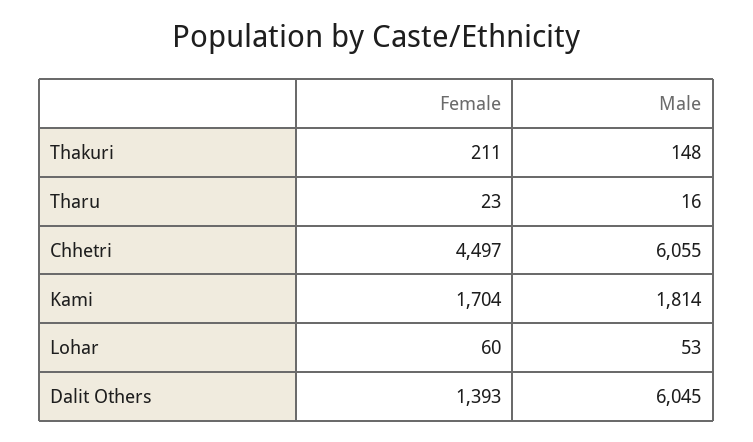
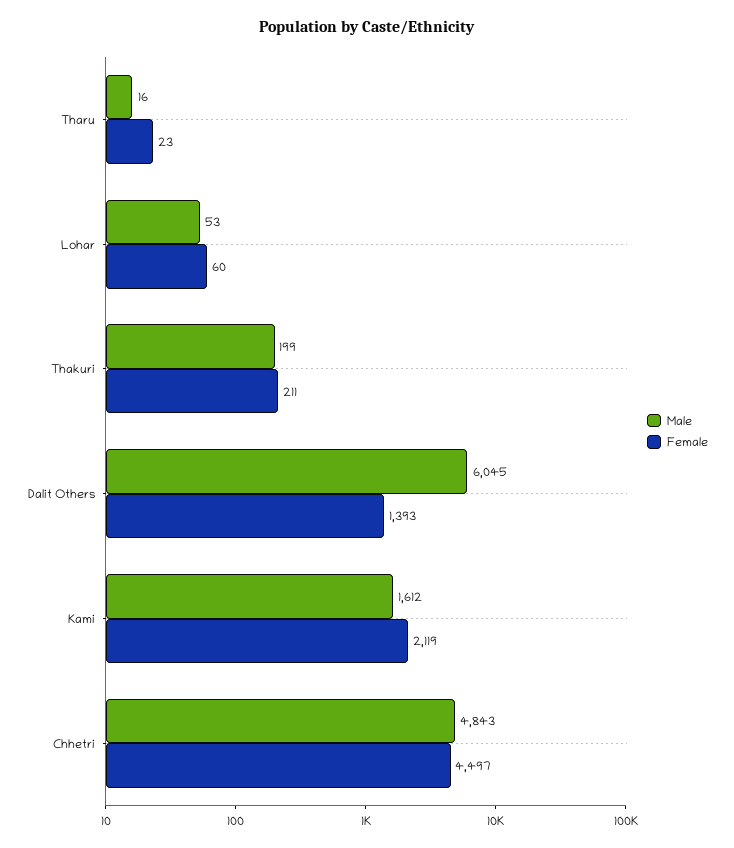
Male, Thakuri: 148 -> 199
Male, Chhetri: 6055 -> 4843
Female, Kami: 1704 -> 2119
Male, Kami: 1814 -> 1612

